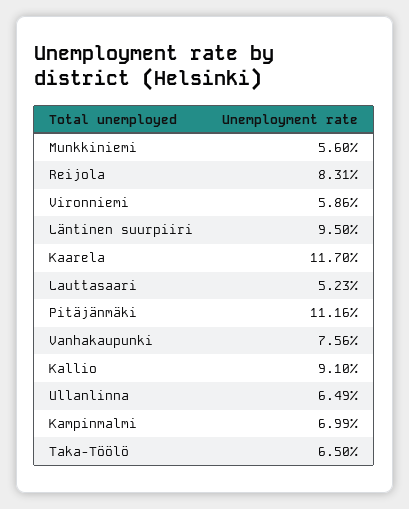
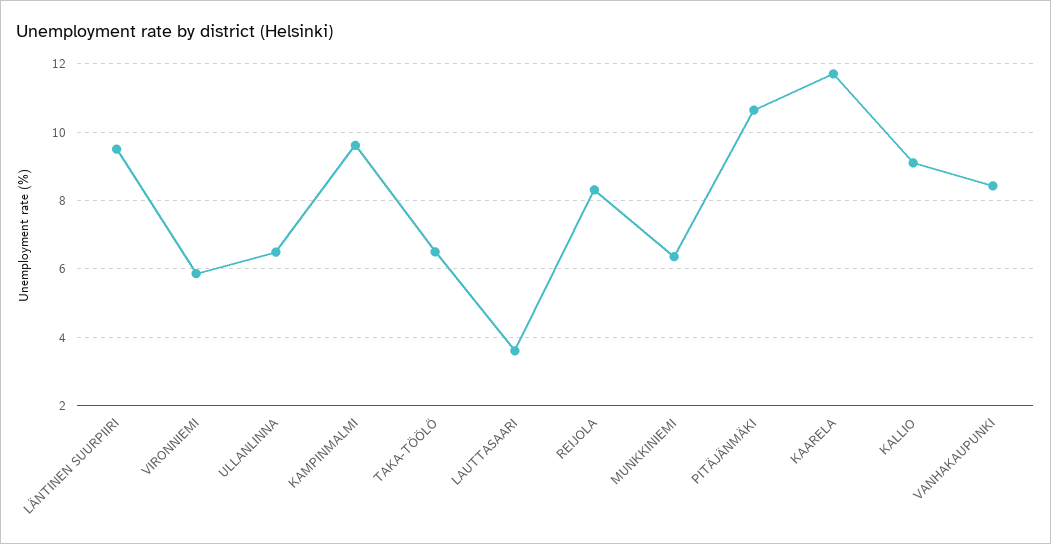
Munkkiniemi: 5.6 -> 6.4
Lauttasaari: 5.23 -> 3.6
Pitäjänmäki: 11.16 -> 10.6
Vanhakaupunki: 7.56 -> 8.4
Kampinmalmi: 6.99 -> 9.6

